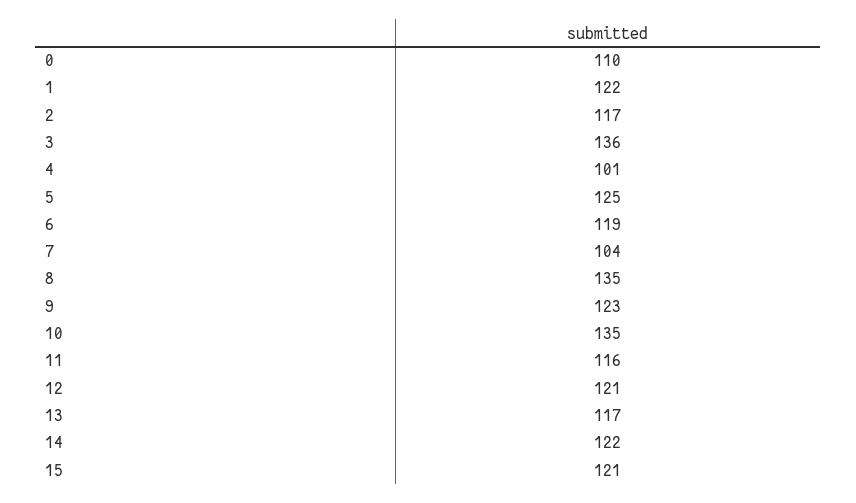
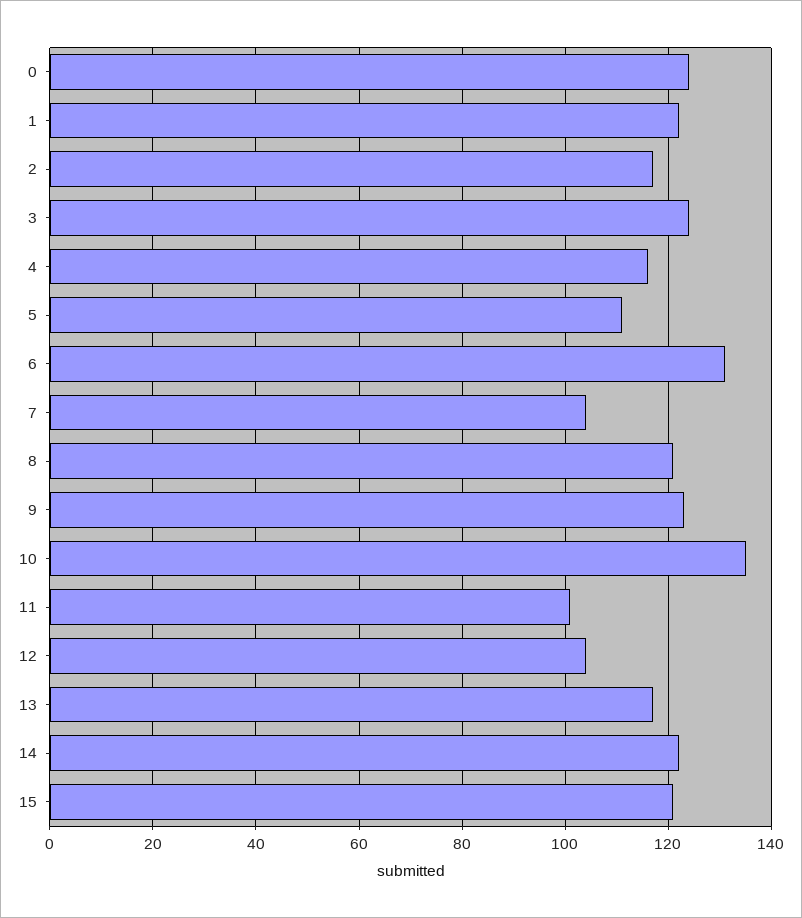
0: 110 -> 125
3: 136 -> 125
4: 101 -> 115
5: 125 -> 110
6: 119 -> 130
8: 135 -> 120
11: 116 -> 100
12: 121 -> 105

